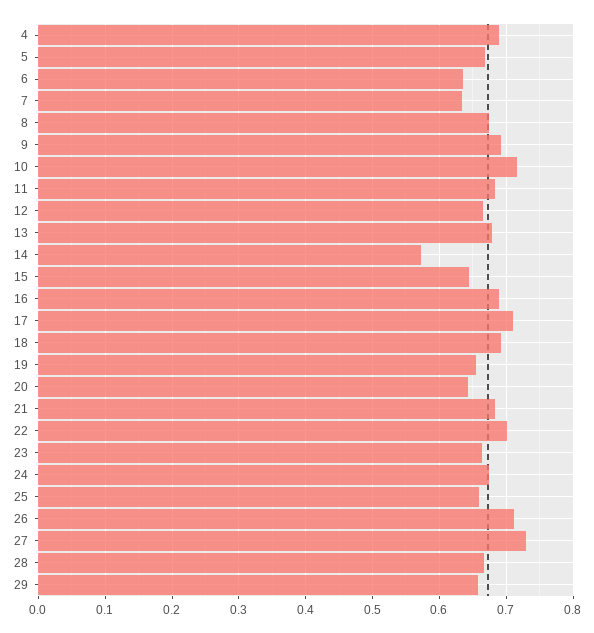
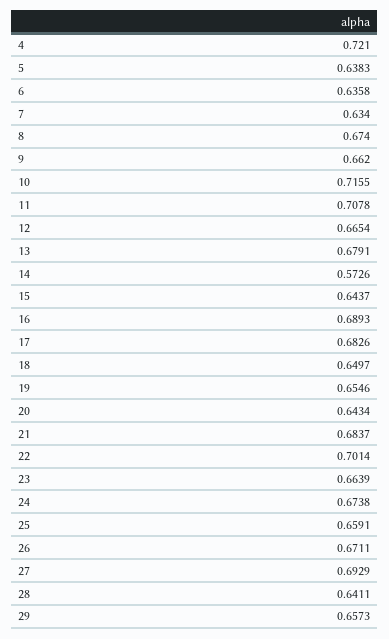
4: 0.69 -> 0.721
5: 0.67 -> 0.6383
9: 0.69 -> 0.662
11: 0.68 -> 0.7078
17: 0.71 -> 0.6826
18: 0.69 -> 0.6497
26: 0.71 -> 0.6711
27: 0.73 -> 0.6929
28: 0.67 -> 0.6411

